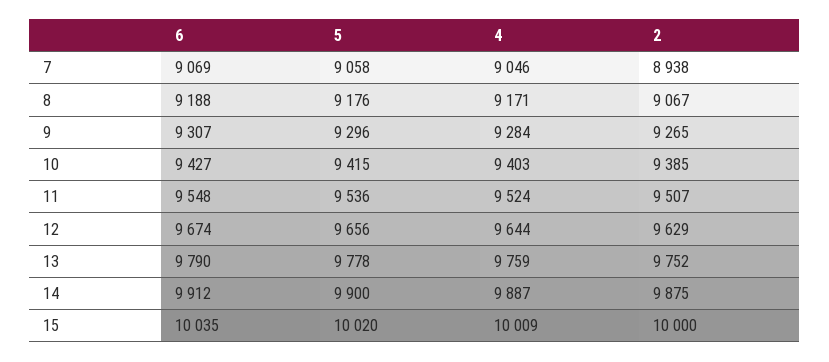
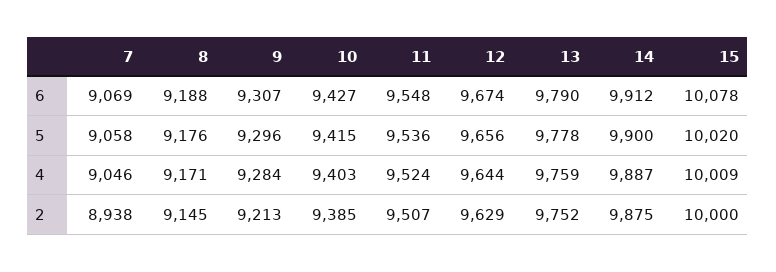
2, 8: 9067 -> 9145
2, 9: 9265 -> 9213
6, 15: 10035 -> 10078

